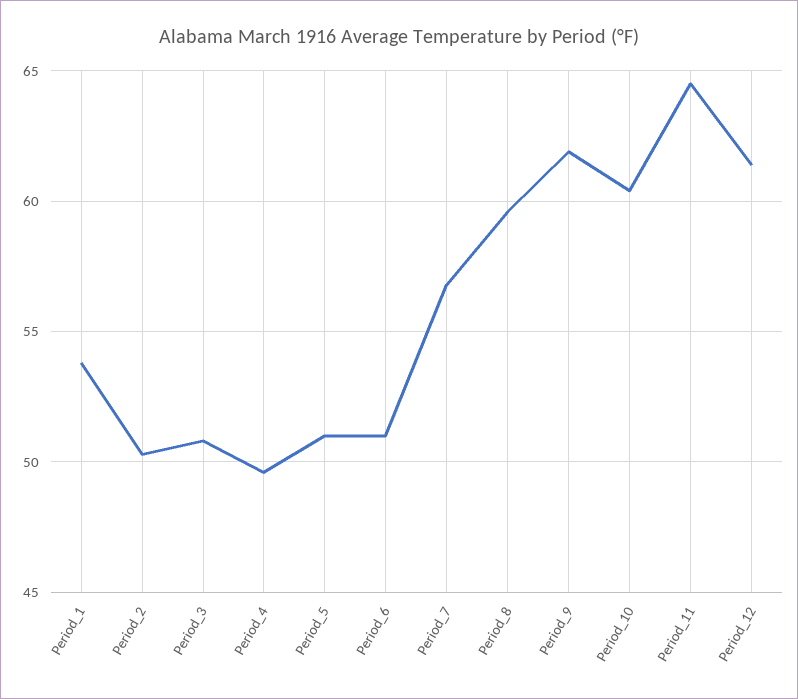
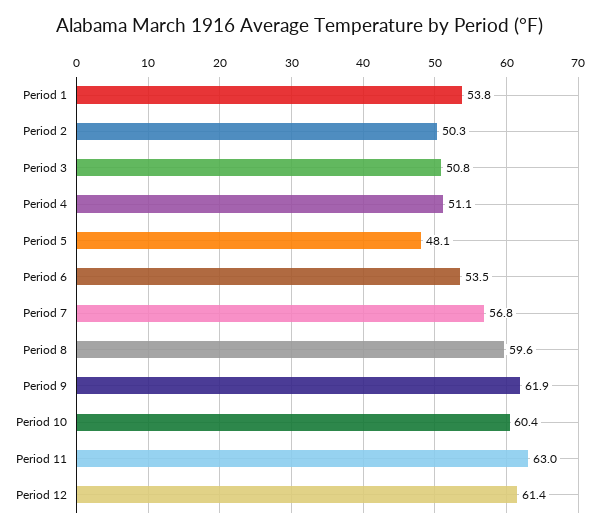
Period_4: 49.5 -> 51.1
Period_5: 51 -> 48.1
Period_6: 51 -> 53.5
Period_11: 64.5 -> 63

